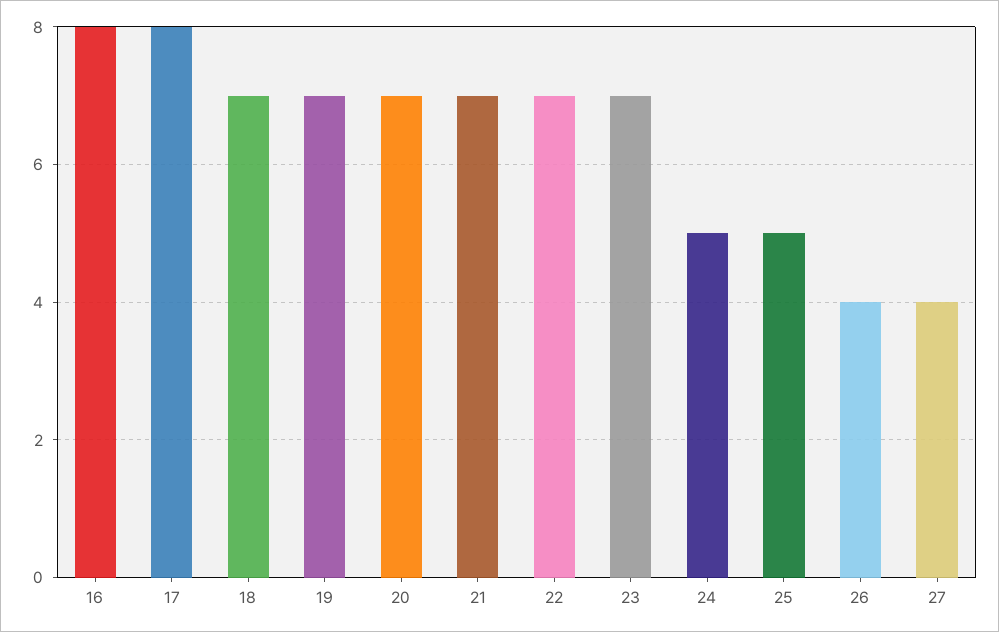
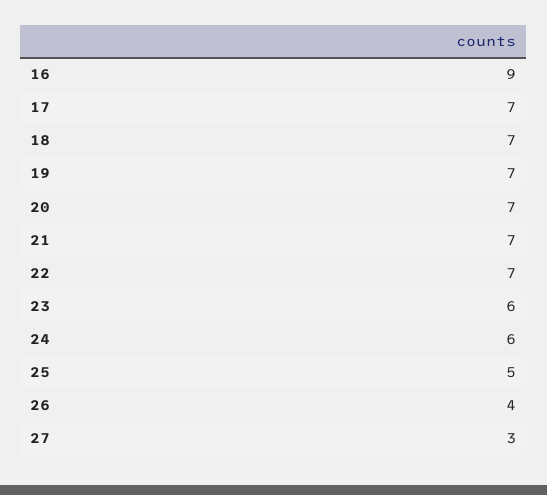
16: 8 -> 9
17: 8 -> 7
23: 7 -> 6
24: 5 -> 6
27: 4 -> 3

